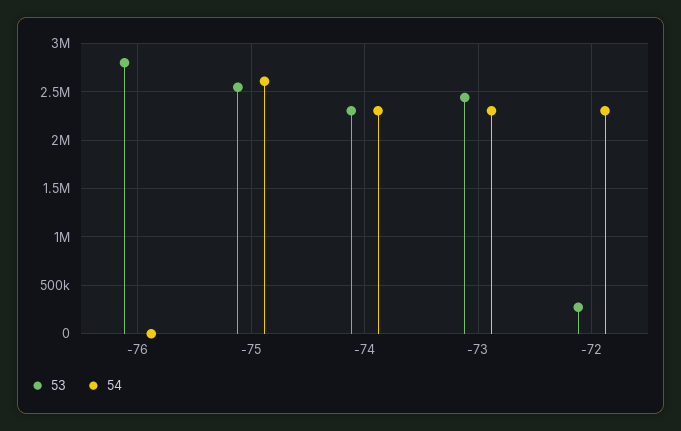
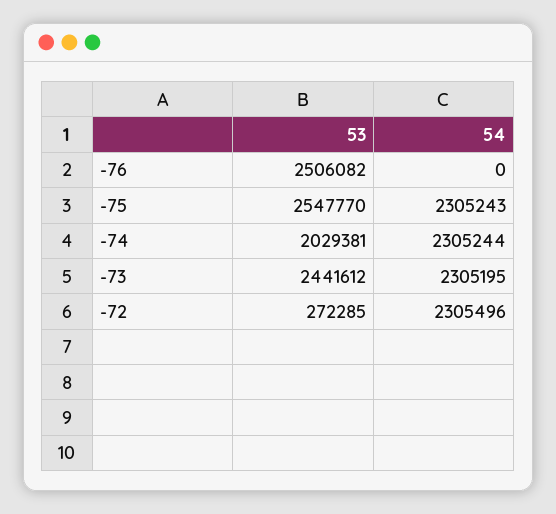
53, -76: 2800000 -> 2506082
54, -75: 2600000 -> 2305243
53, -74: 2300000 -> 2029381

